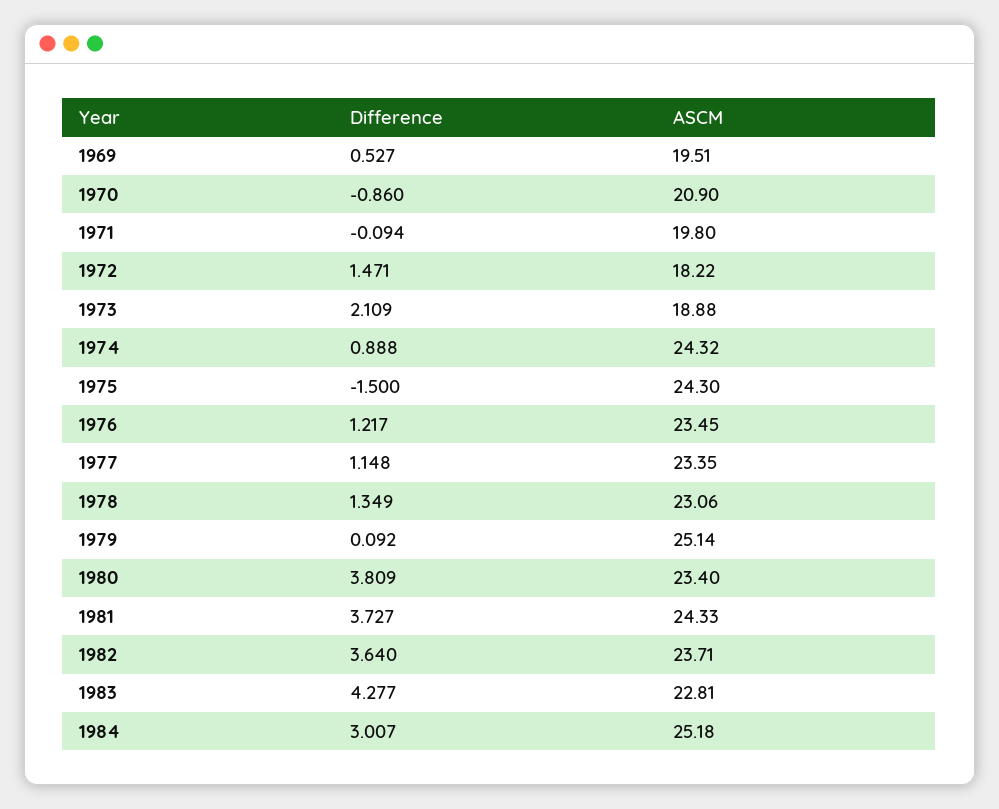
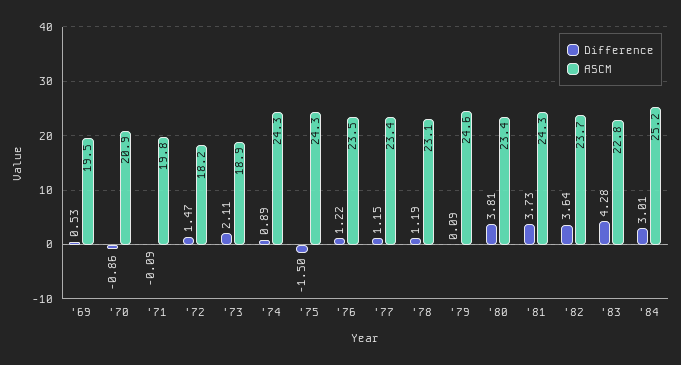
Difference, 1978: 1.349 -> 1.19
ASCM, 1979: 25.14 -> 24.6

